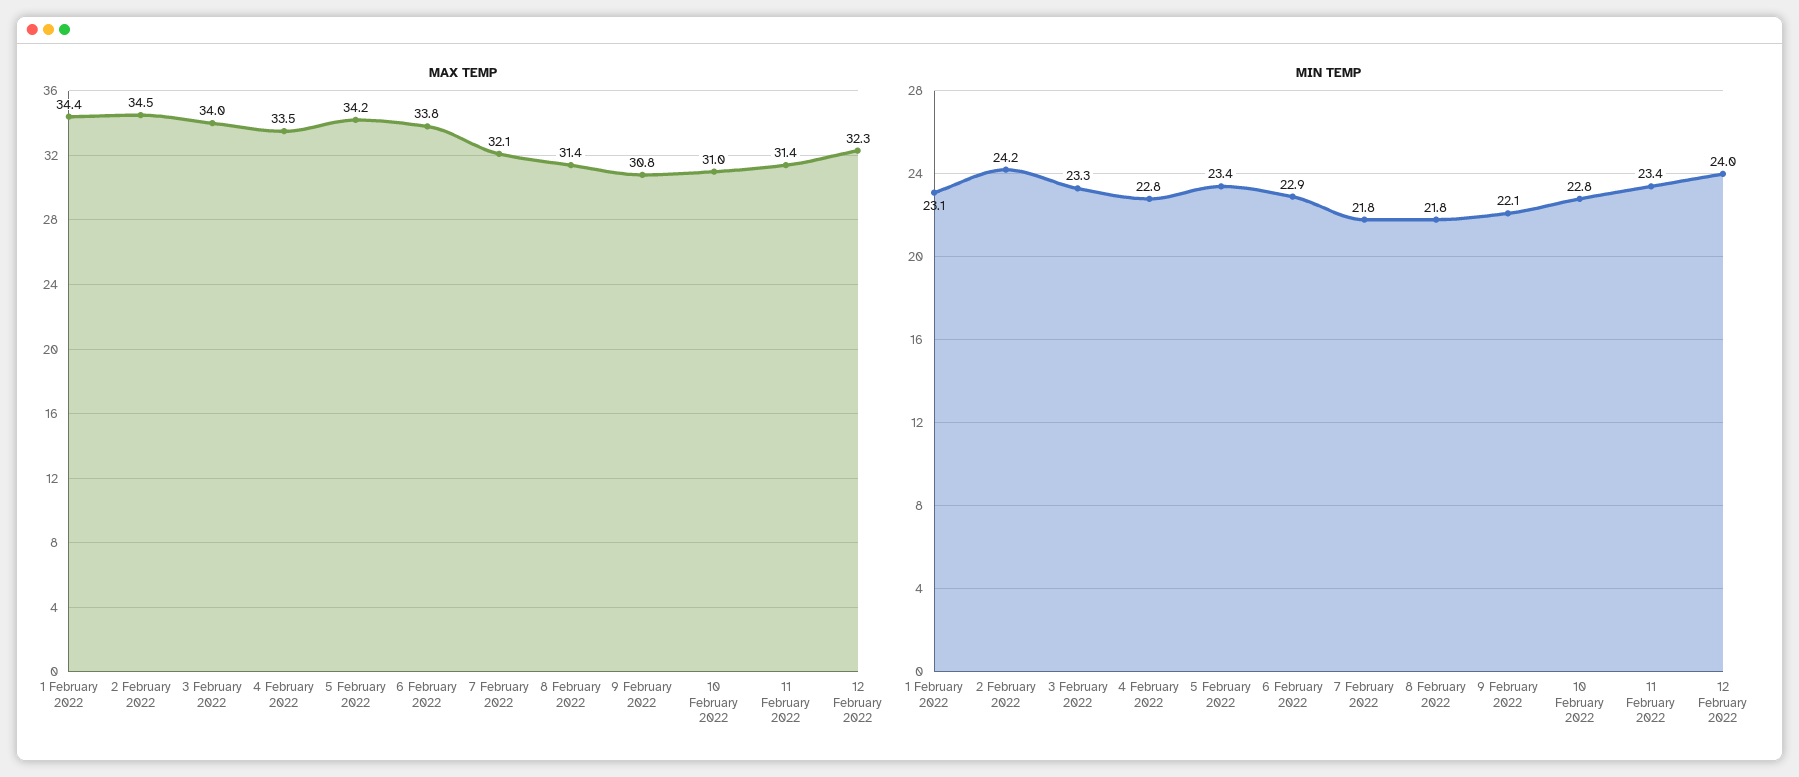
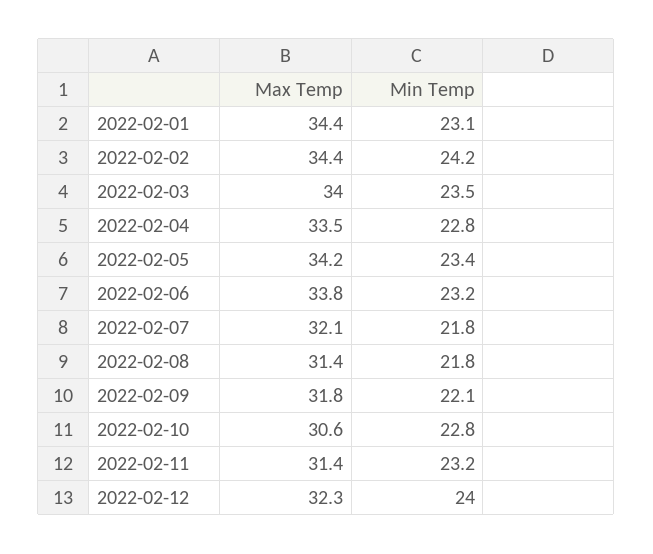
MAX TEMP, 2 February 2022: 34.5 -> 34.4
MAX TEMP, 9 February 2022: 30.8 -> 31.8
MAX TEMP, 10 February 2022: 31 -> 30.6
MIN TEMP, 3 February 2022: 23.3 -> 23.5
MIN TEMP, 6 February 2022: 22.9 -> 23.2
MIN TEMP, 11 February 2022: 23.4 -> 23.2

